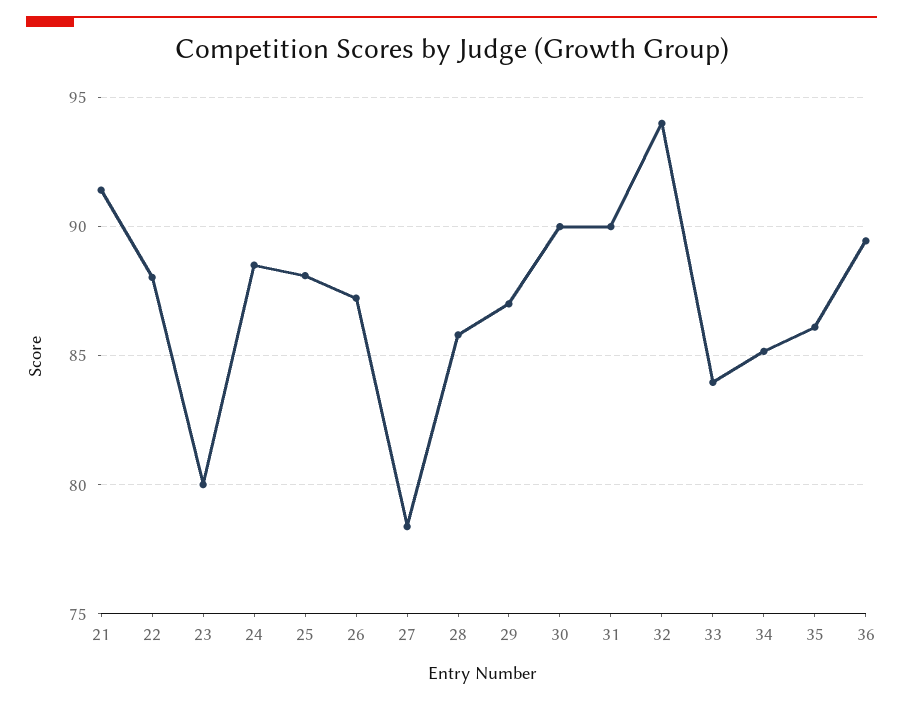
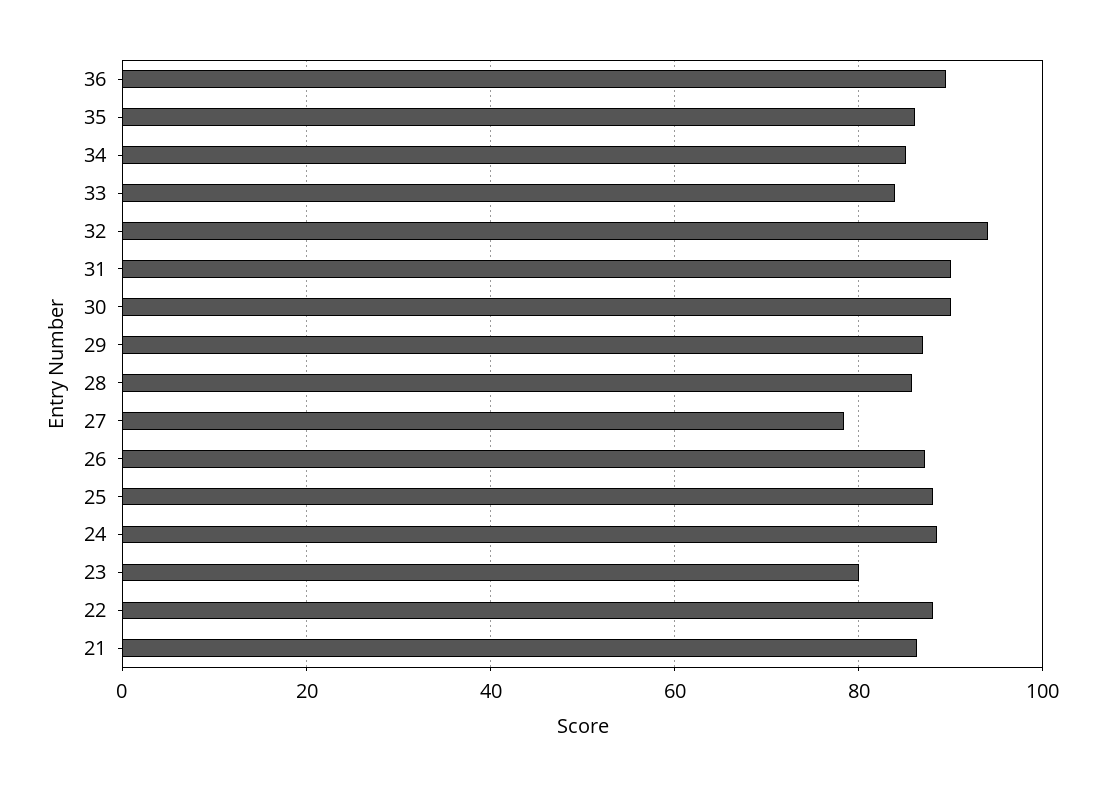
21: 91.5 -> 86

